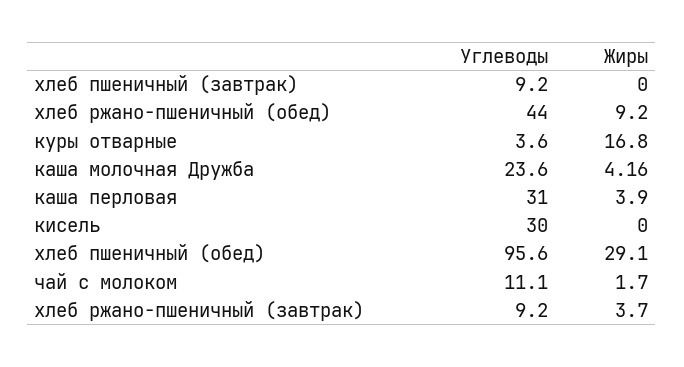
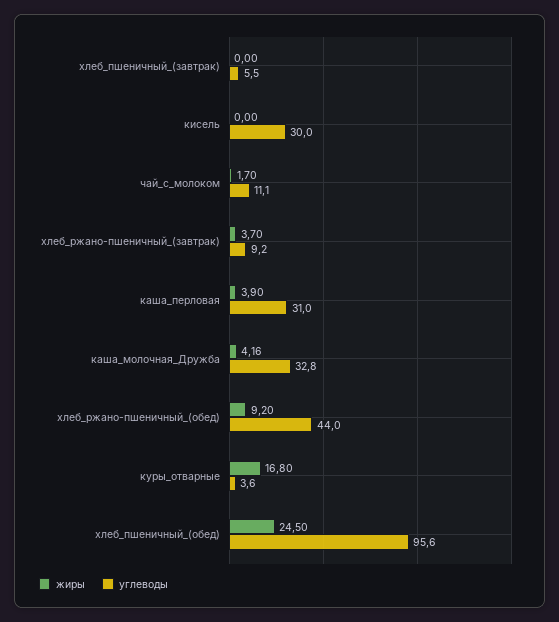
Углеводы, хлеб пшеничный (завтрак): 9.2 -> 5.5
Углеводы, каша молочная Дружба: 23.6 -> 32.8
Жиры, хлеб пшеничный (обед): 29.1 -> 24.5

